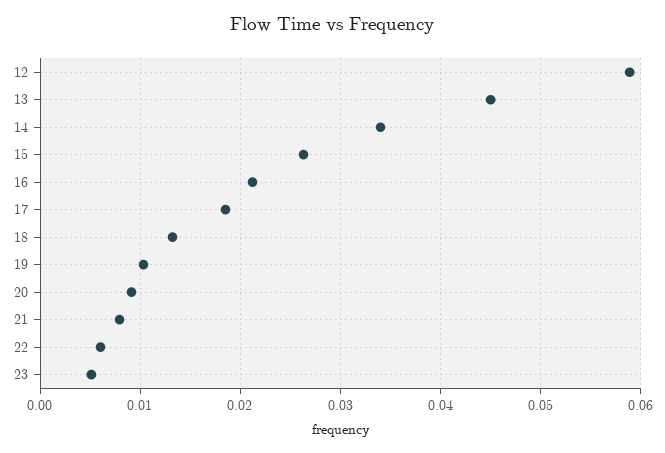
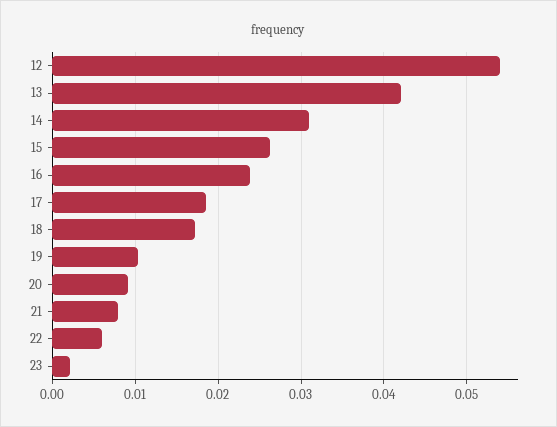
12: 0.059 -> 0.054
13: 0.045 -> 0.042
14: 0.034 -> 0.031
16: 0.021 -> 0.024
18: 0.013 -> 0.017
23: 0.005 -> 0.002

